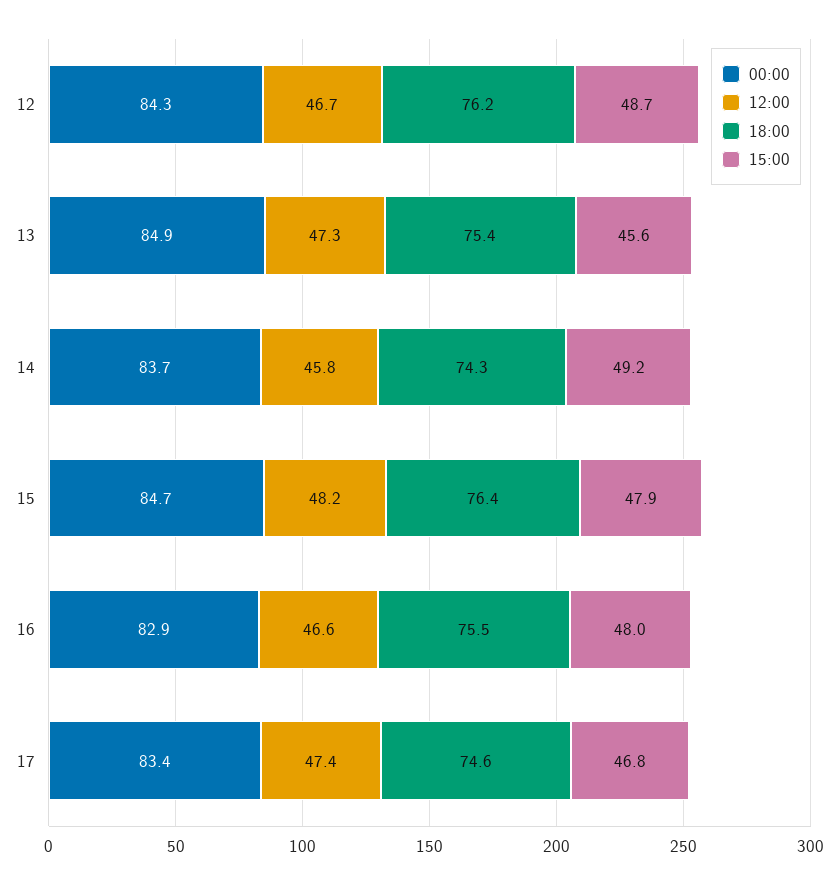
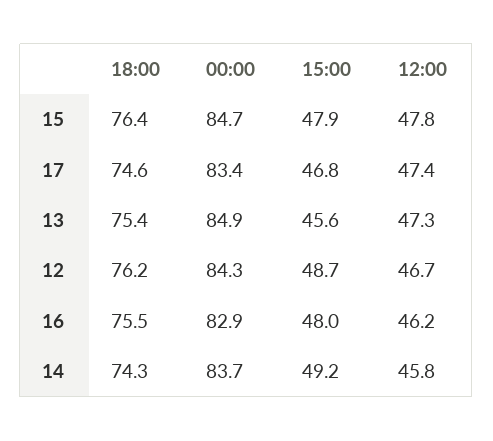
12:00, 15: 48.2 -> 47.8
12:00, 16: 46.6 -> 46.2

